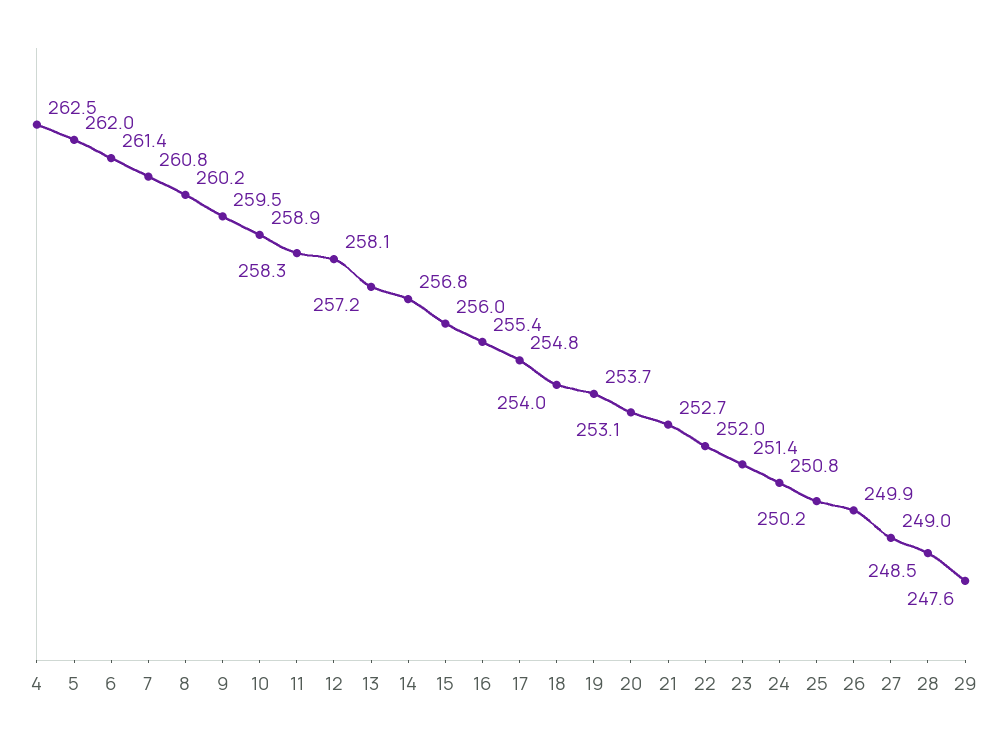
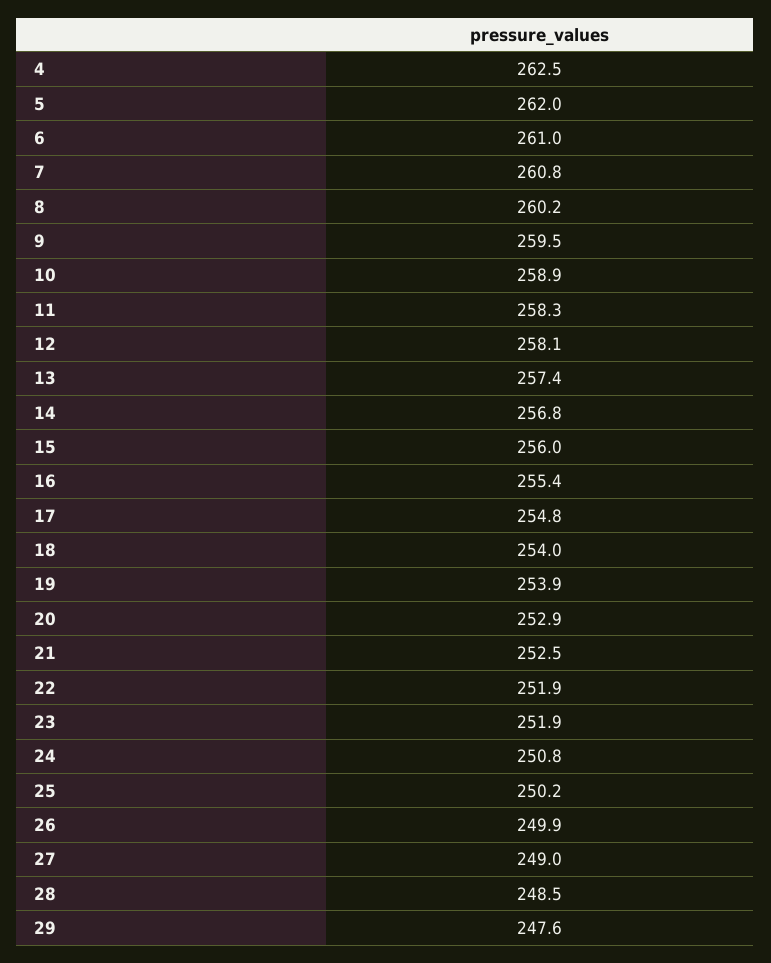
6: 261.4 -> 261
13: 257.2 -> 257.4
19: 253.7 -> 253.9
20: 253.1 -> 252.9
21: 252.7 -> 252.5
22: 252 -> 251.9
23: 251.4 -> 251.9

